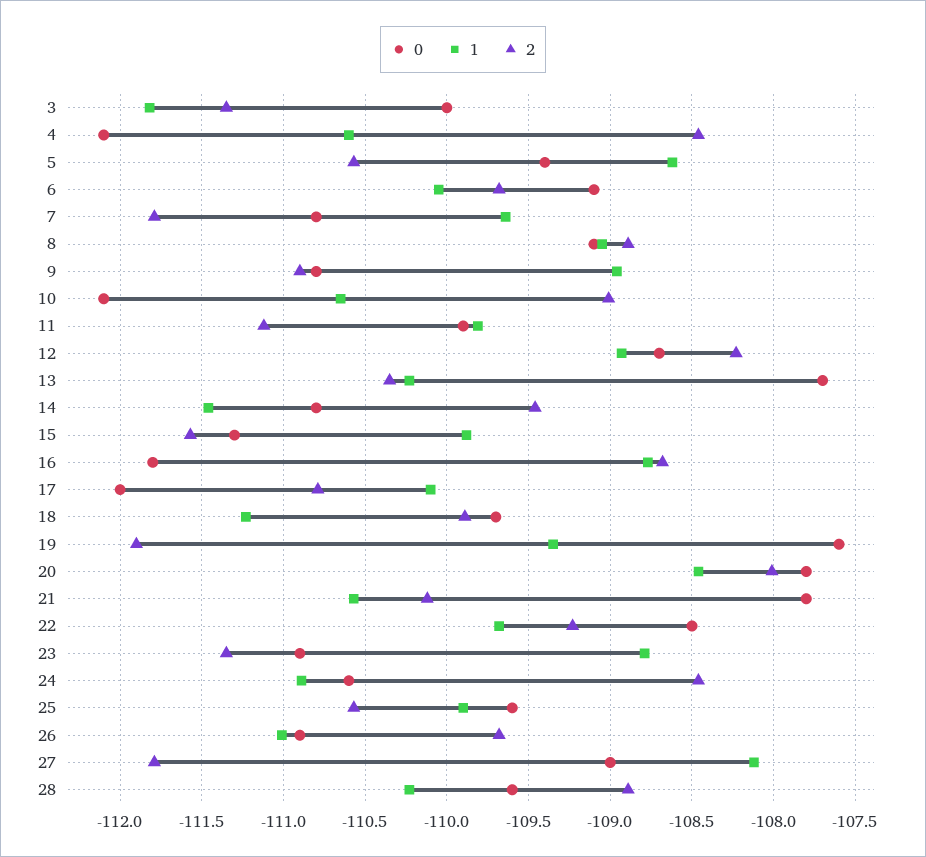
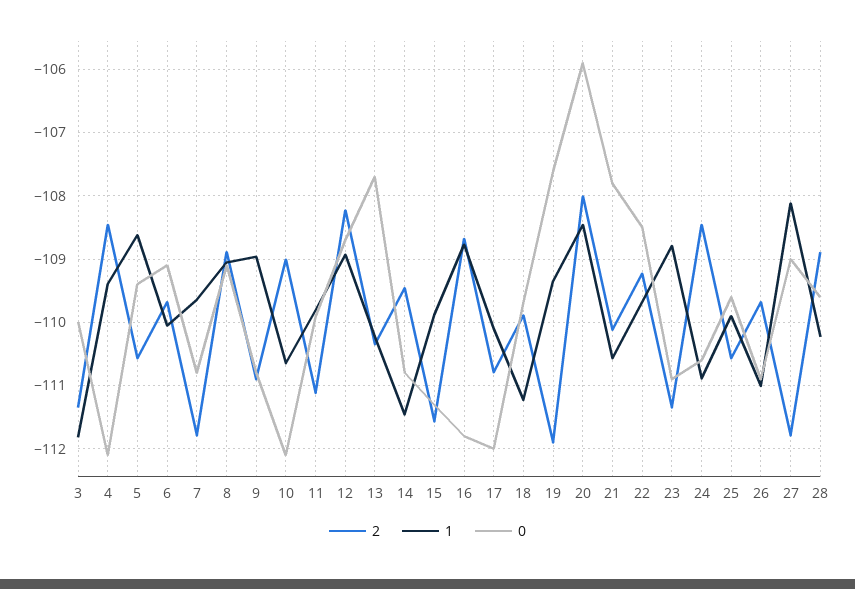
1, 4: -110.6 -> -109.4
0, 20: -107.8 -> -105.9

